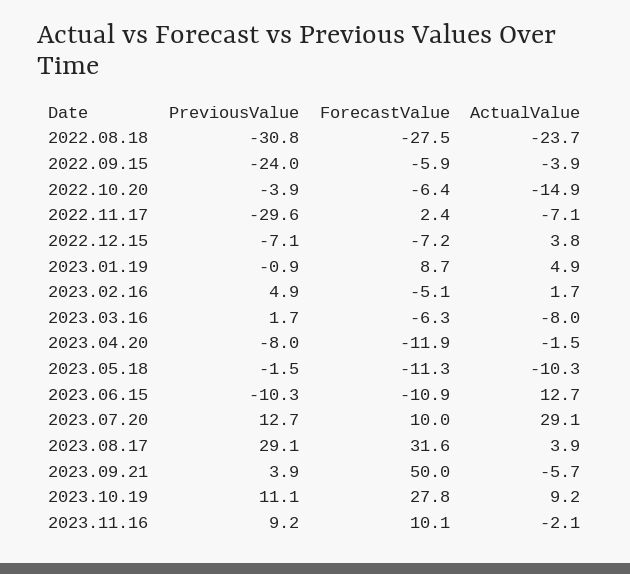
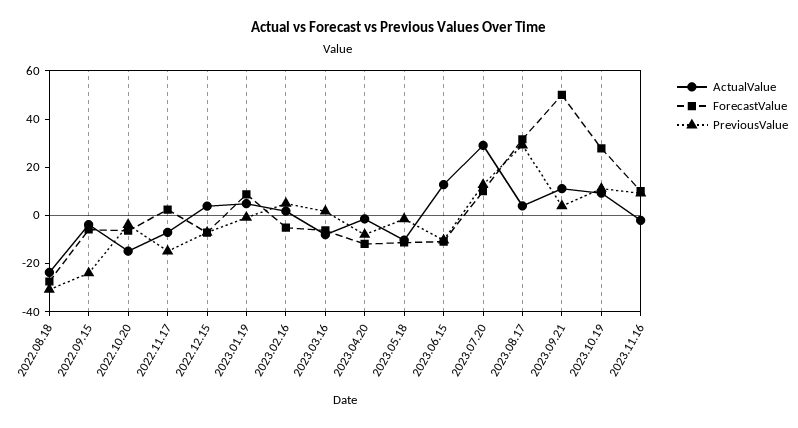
PreviousValue, 2022.11.17: -29.6 -> -15
ActualValue, 2023.09.21: -5.7 -> 10

